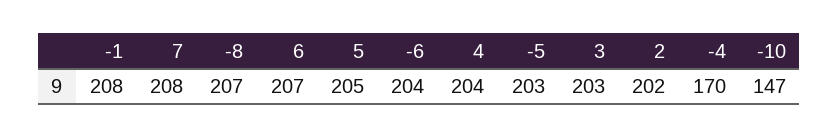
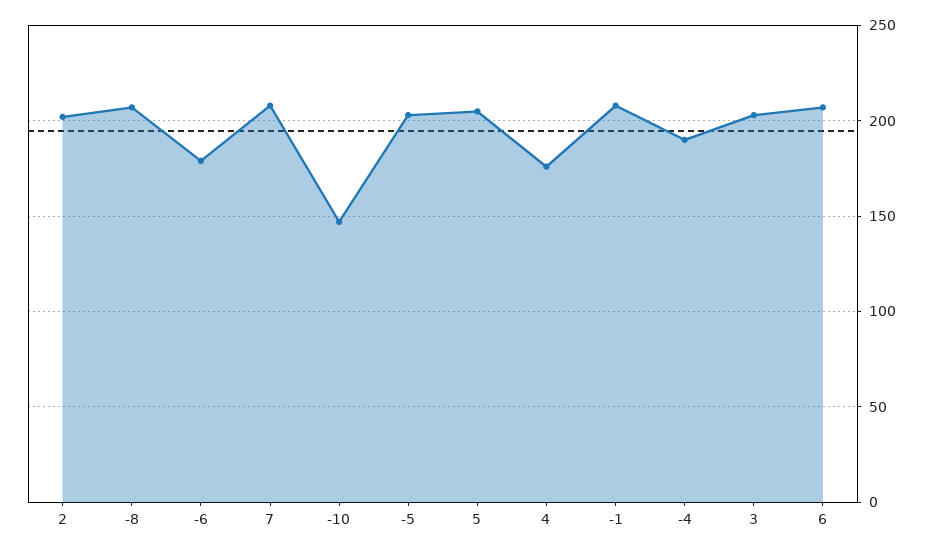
-6: 204 -> 180
4: 204 -> 175
-4: 170 -> 190

